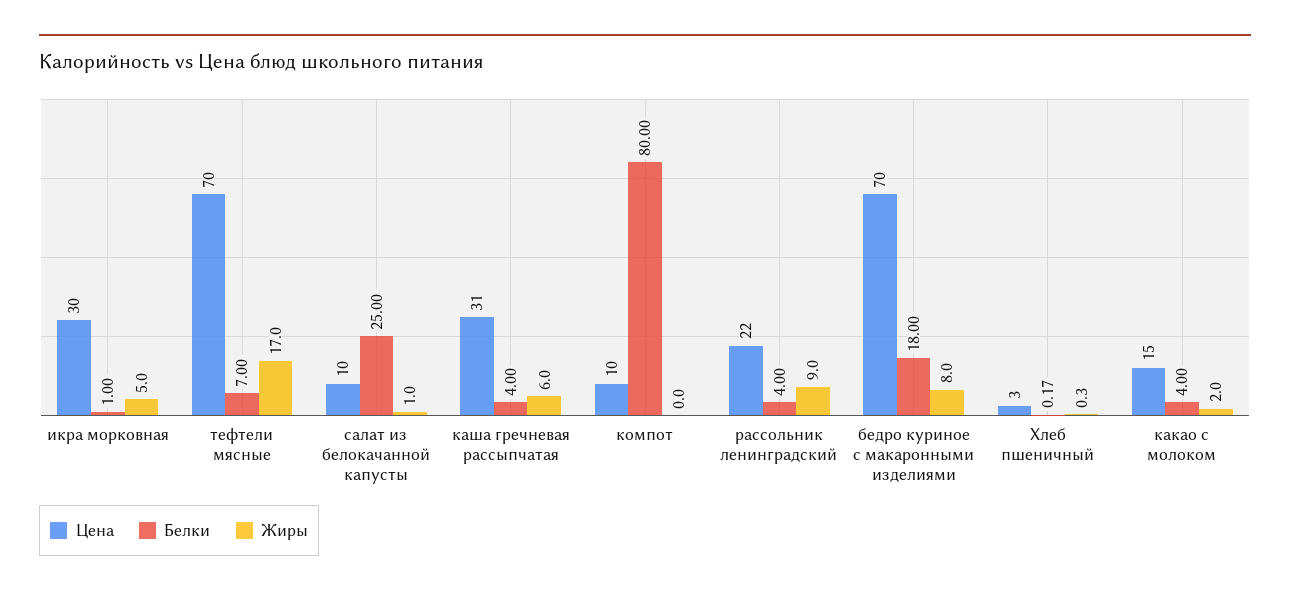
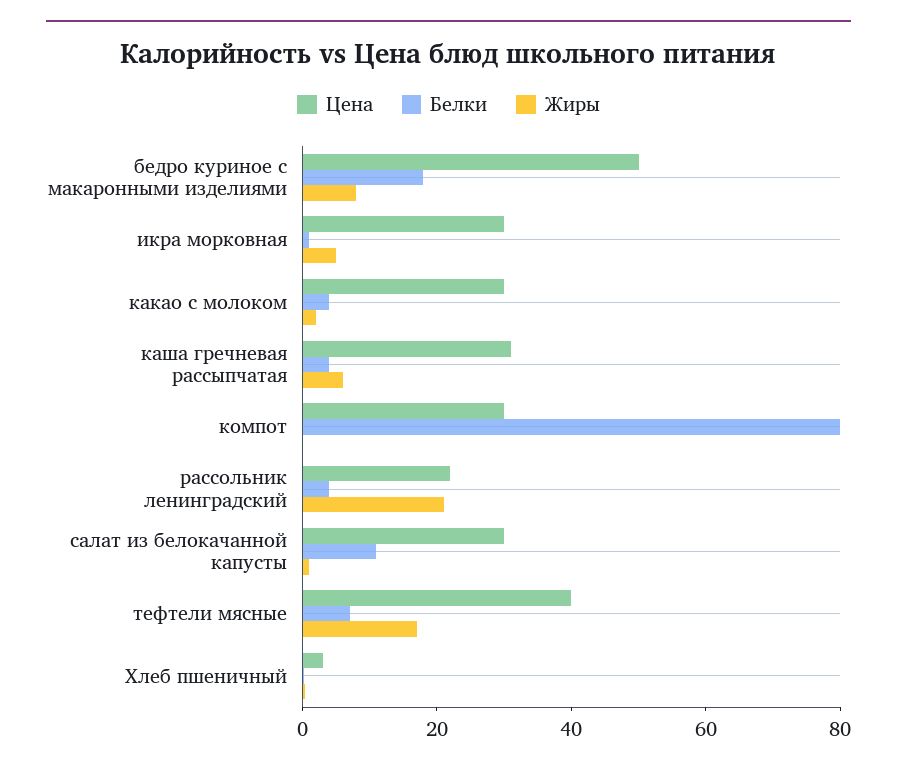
Цена, тефтели мясные: 70 -> 40
Цена, салат из белокачанной капусты: 10 -> 30
Белки, салат из белокачанной капусты: 25 -> 10
Цена, компот: 10 -> 30
Жиры, рассольник ленинградский: 9 -> 20
Цена, бедро куриное с макаронными изделиями: 70 -> 50
Цена, какао с молоком: 15 -> 30

